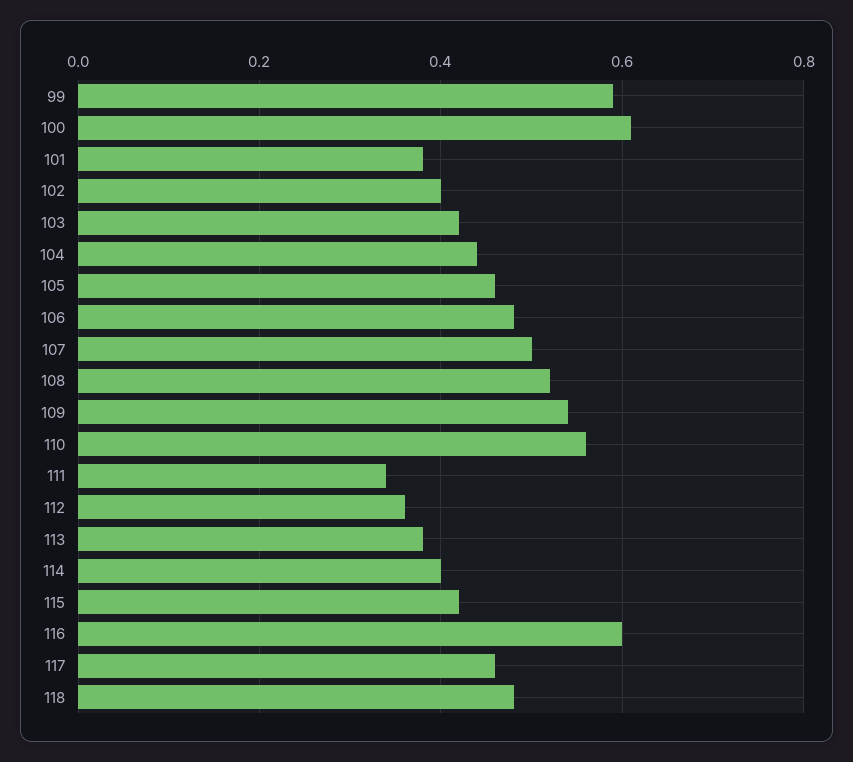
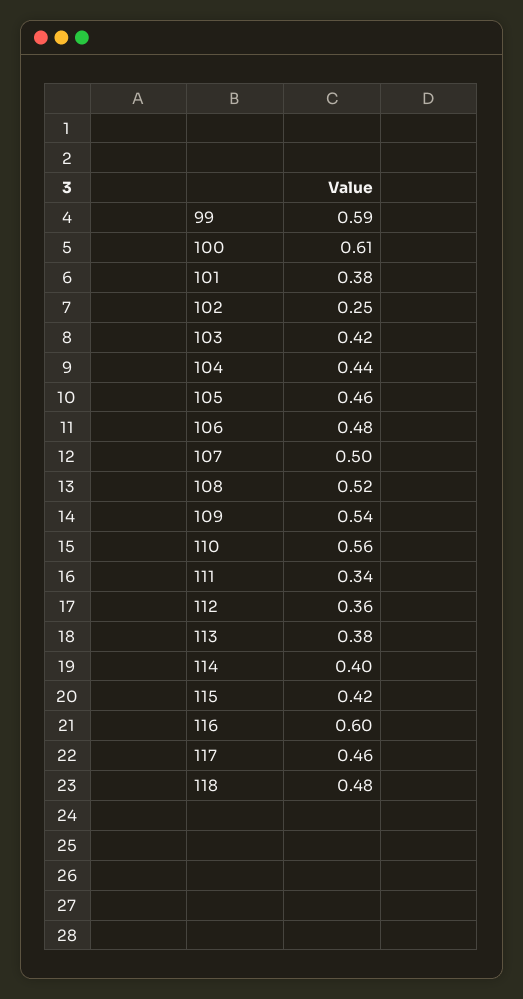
102: 0.4 -> 0.25

